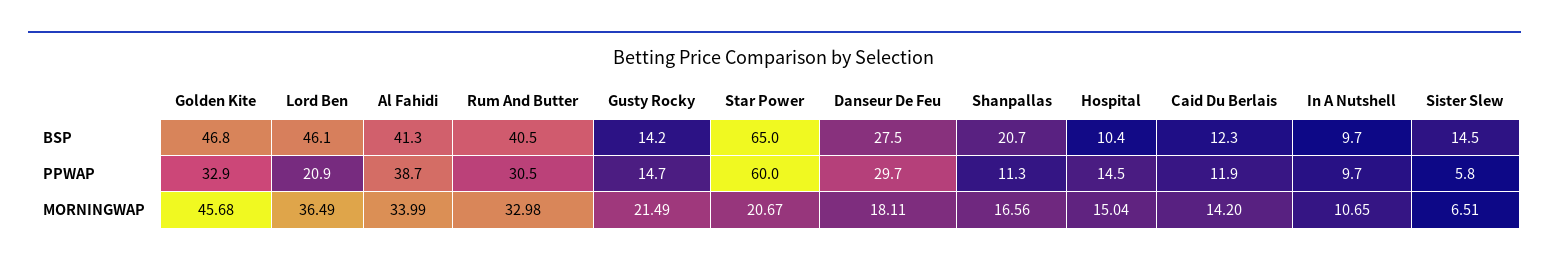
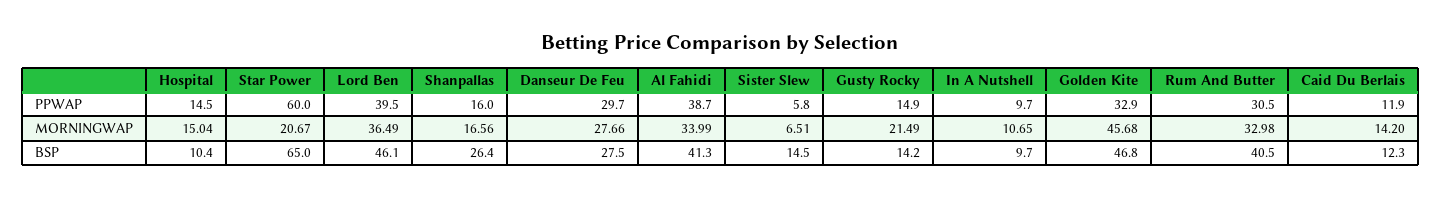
Shanpallas, BSP: 20.7 -> 26.4
Lord Ben, PPWAP: 20.9 -> 39.5
Gusty Rocky, PPWAP: 14.7 -> 14.9
Shanpallas, PPWAP: 11.3 -> 16
Danseur De Feu, MORNINGWAP: 18.11 -> 27.66

